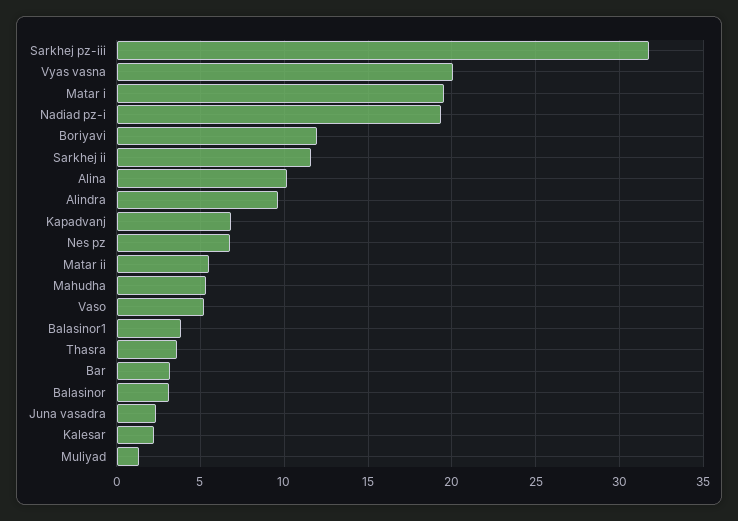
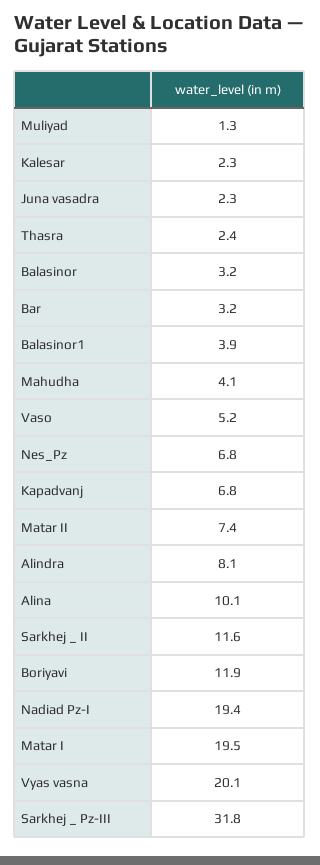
Alindra: 9.5 -> 8.1
Matar ii: 5.5 -> 7.4
Mahudha: 5.5 -> 4.1
Thasra: 3.5 -> 2.4

